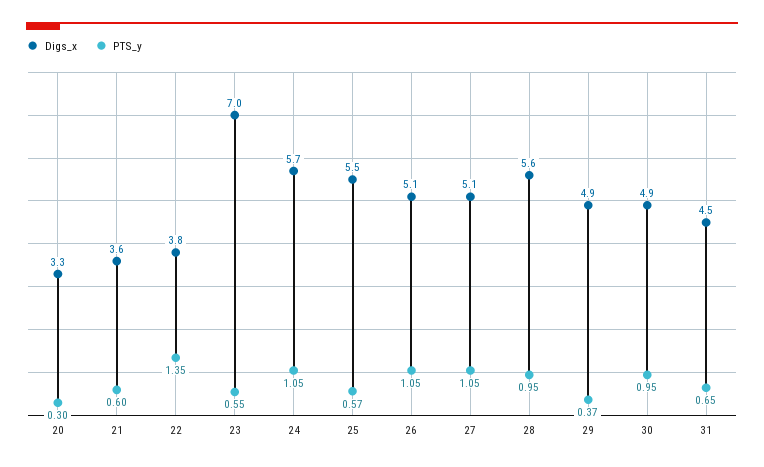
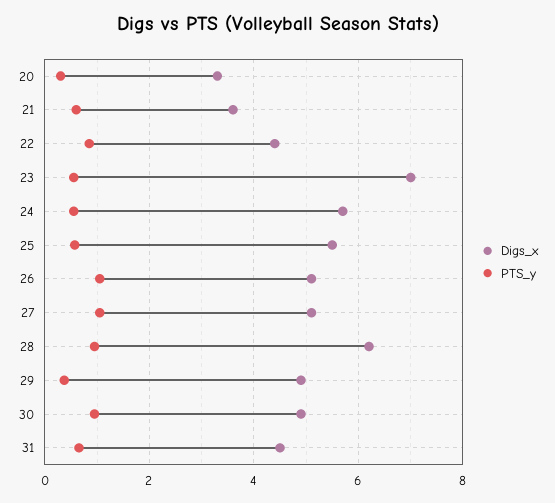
Digs_x, 22: 3.8 -> 4.4
PTS_y, 22: 1.35 -> 0.8
PTS_y, 24: 1.05 -> 0.6
Digs_x, 28: 5.6 -> 6.2

